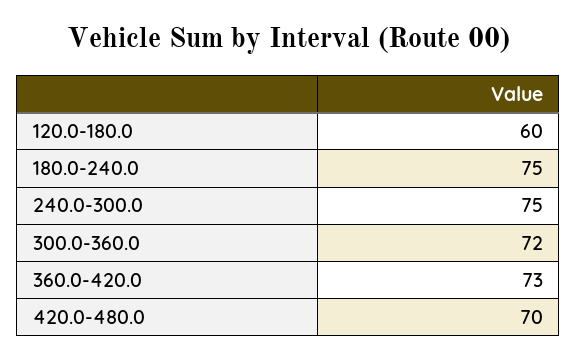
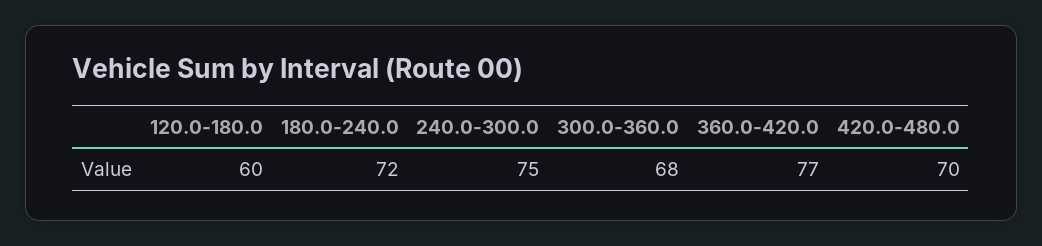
180.0-240.0: 75 -> 72
300.0-360.0: 72 -> 68
360.0-420.0: 73 -> 77

